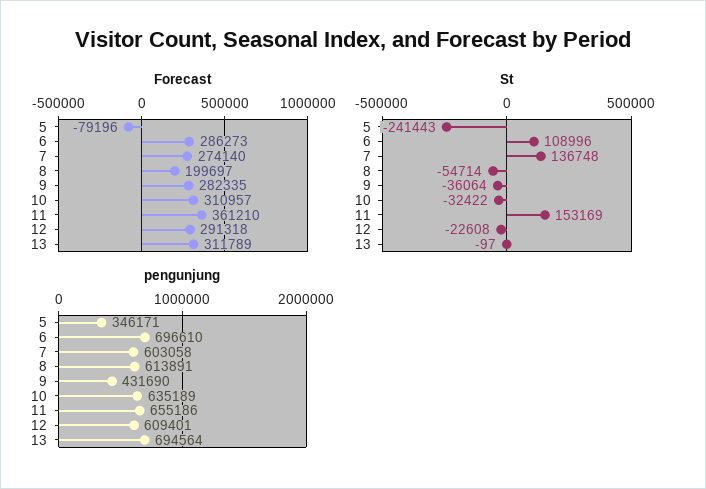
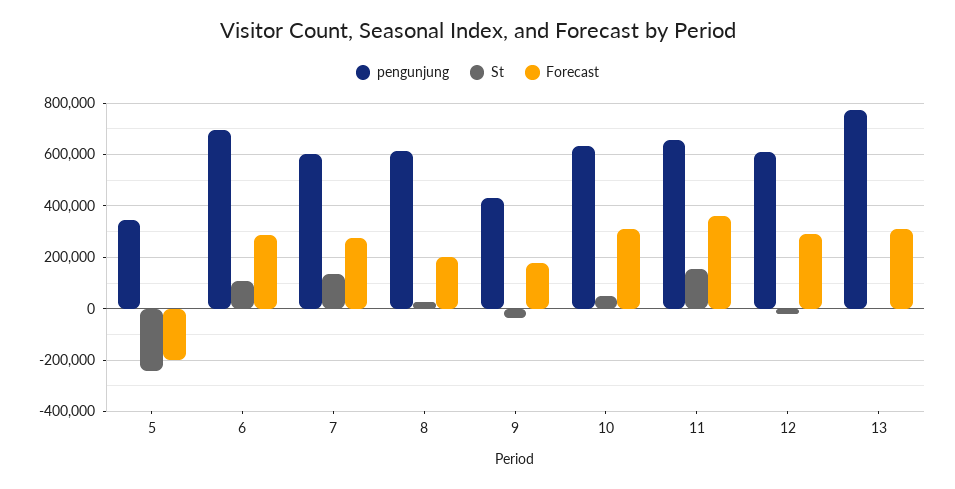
Forecast, 5: -79196 -> -200000
Forecast, 9: 282335 -> 175000
St, 8: -54714 -> 25000
St, 10: -32422 -> 50000
pengunjung, 13: 694564 -> 775000

